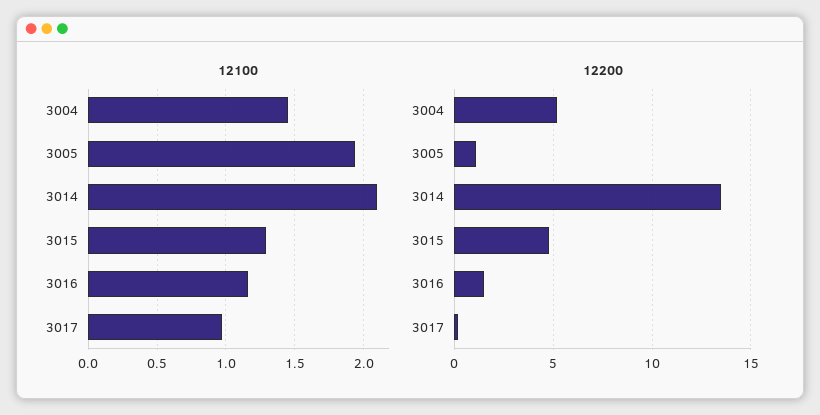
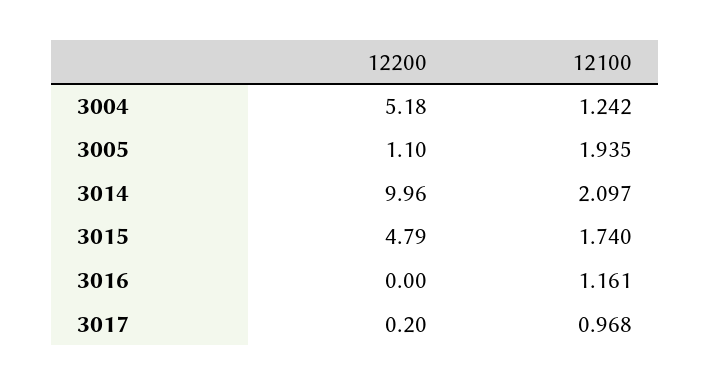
12100, 3004: 1.45 -> 1.242
12100, 3015: 1.3 -> 1.74
12200, 3014: 13.5 -> 9.96
12200, 3016: 1.5 -> 0

